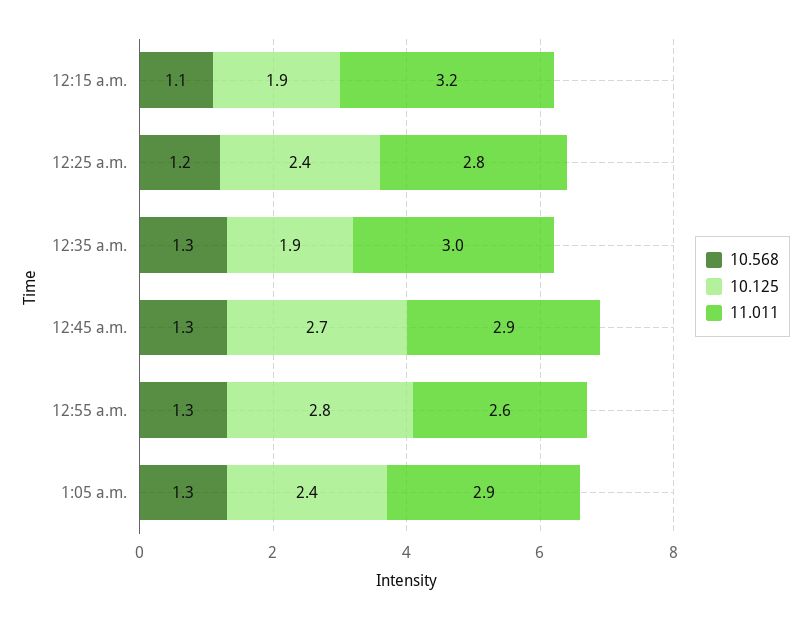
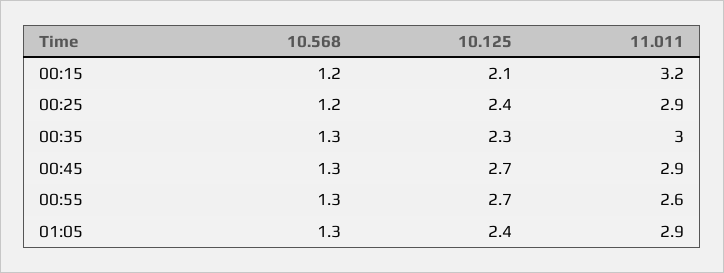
10.568, 12:15 a.m.: 1.1 -> 1.2
10.125, 12:15 a.m.: 1.9 -> 2.1
11.011, 12:25 a.m.: 2.8 -> 2.9
10.125, 12:35 a.m.: 1.9 -> 2.3
10.125, 12:55 a.m.: 2.8 -> 2.7

